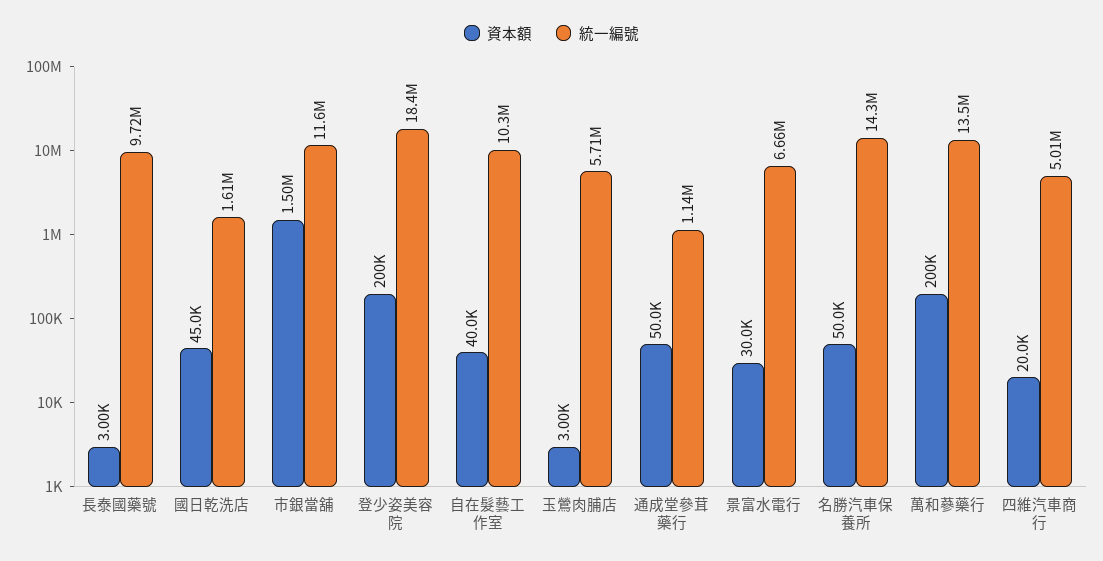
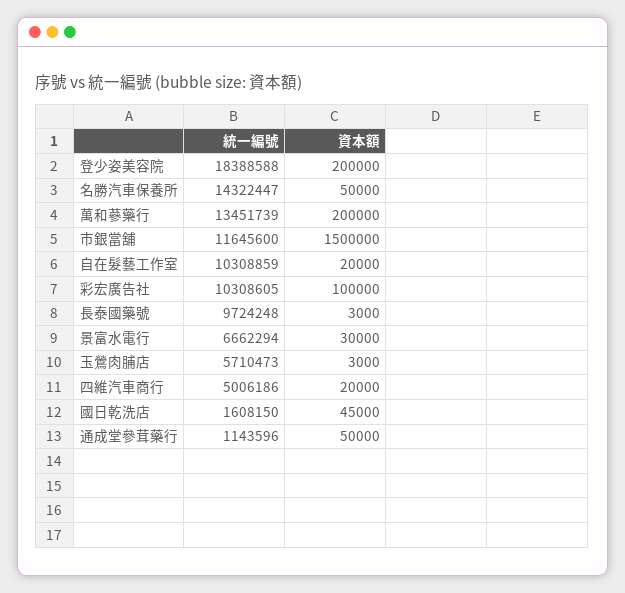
資本額, 自在髮藝工作室: 40000 -> 20000
統一編號, 彩宏廣告社: none -> 10308605
資本額, 彩宏廣告社: none -> 100000

